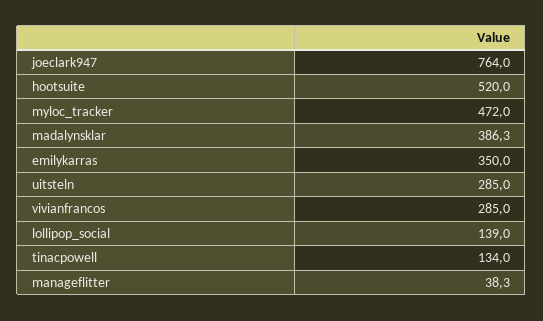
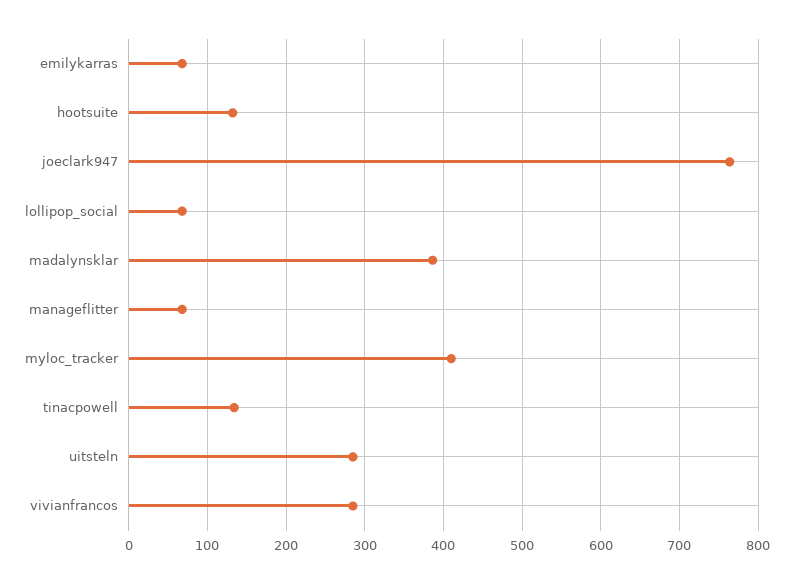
hootsuite: 520 -> 130
myloc_tracker: 472 -> 410
emilykarras: 350 -> 70
lollipop_social: 139 -> 70
manageflitter: 38.3 -> 70

